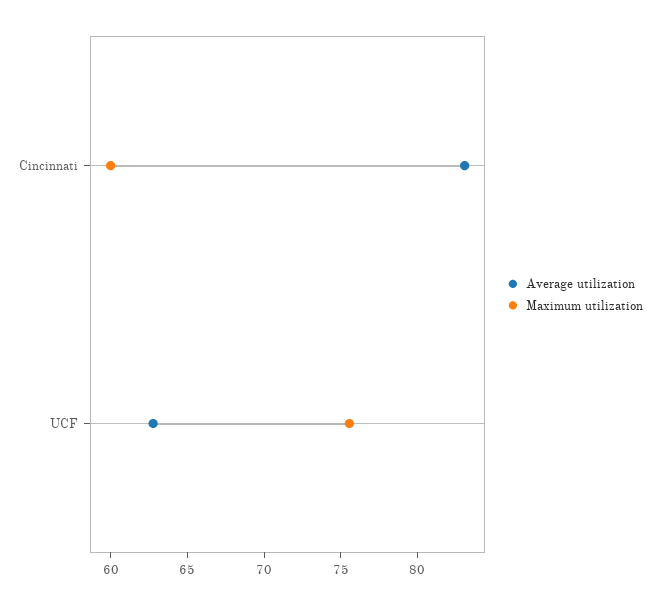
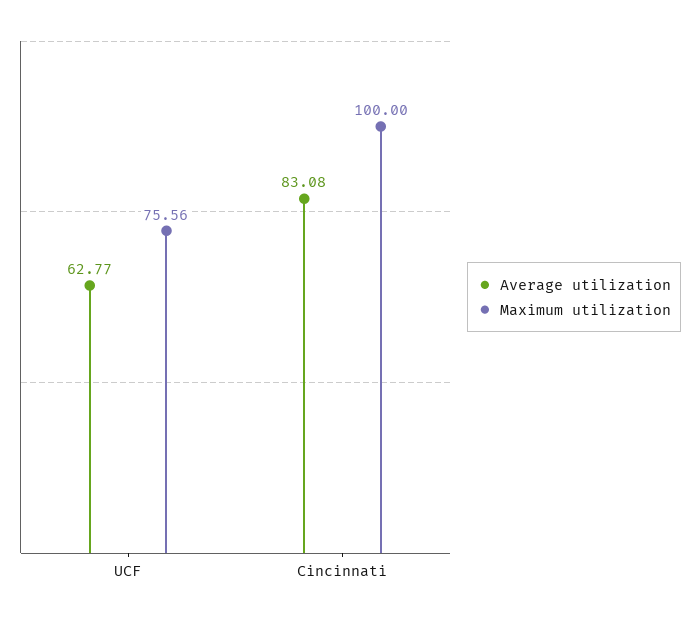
Maximum utilization, Cincinnati: 60 -> 100

